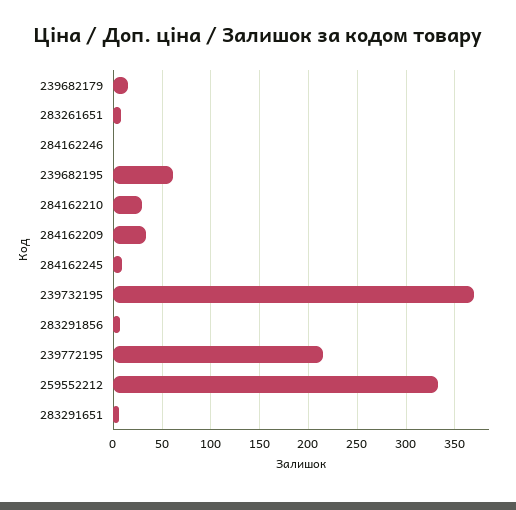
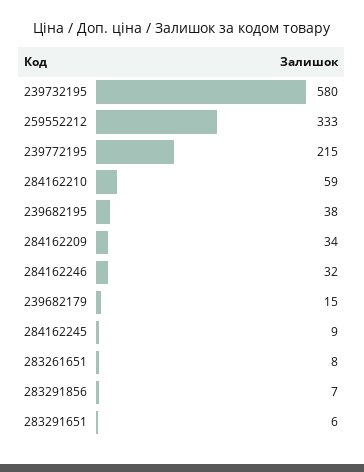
284162246: 0 -> 32
239682195: 60 -> 38
284162210: 30 -> 59
239732195: 370 -> 580

